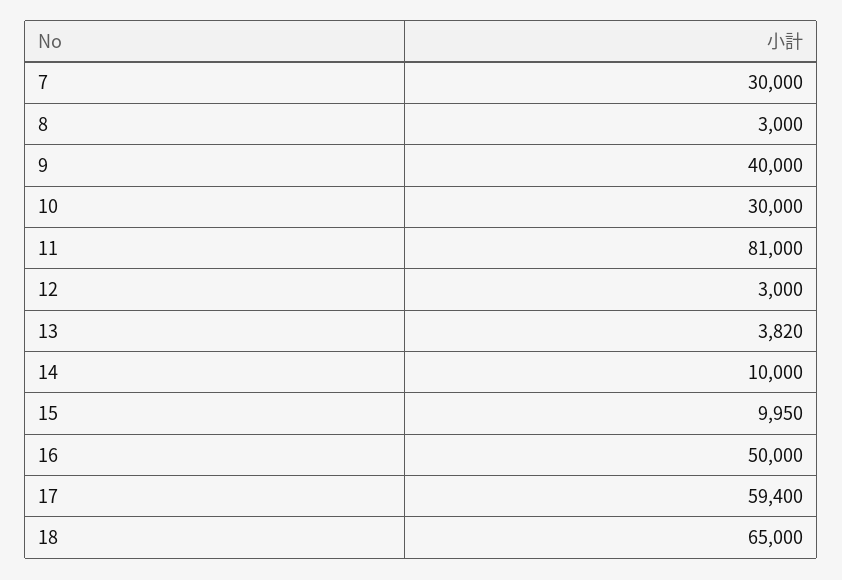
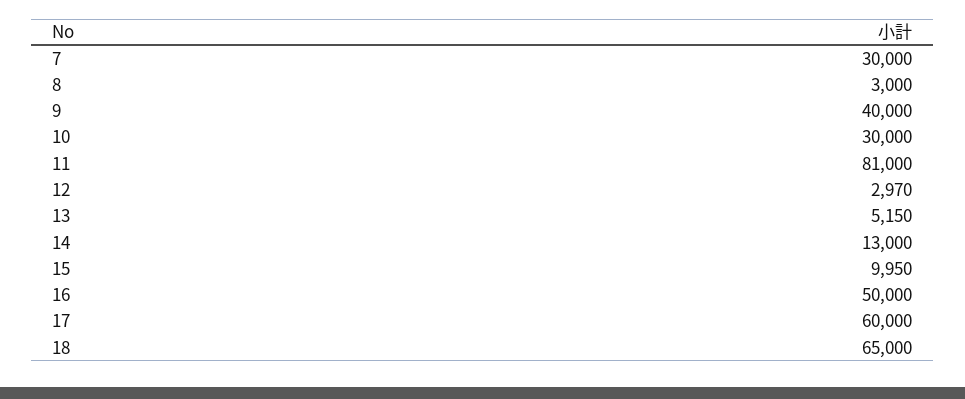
12: 3000 -> 2970
13: 3820 -> 5150
14: 10000 -> 13000
17: 59400 -> 60000

